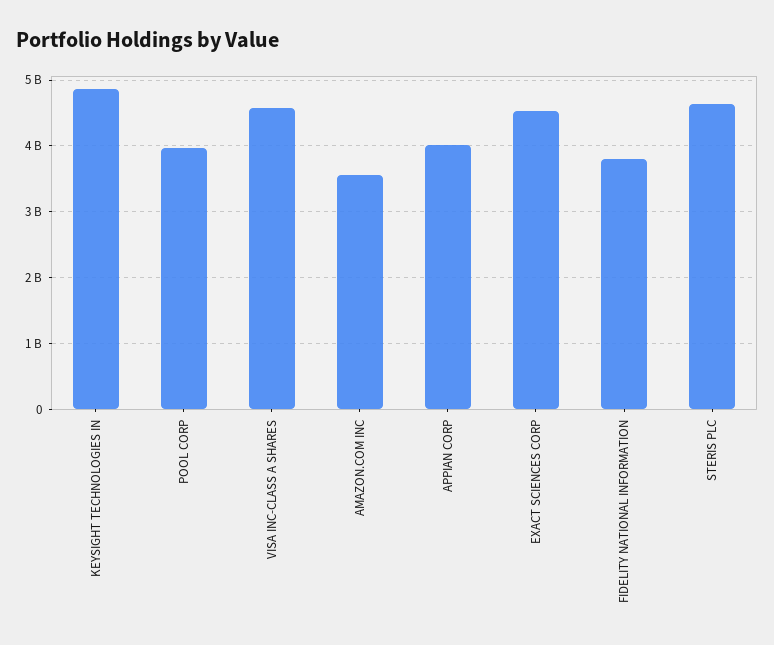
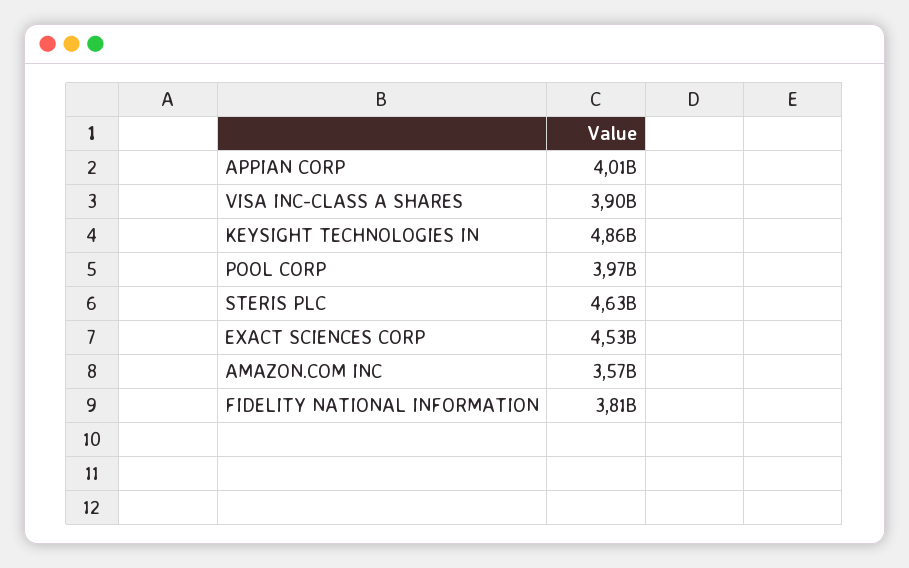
VISA INC-CLASS A SHARES: 4600000000 -> 3900000000

